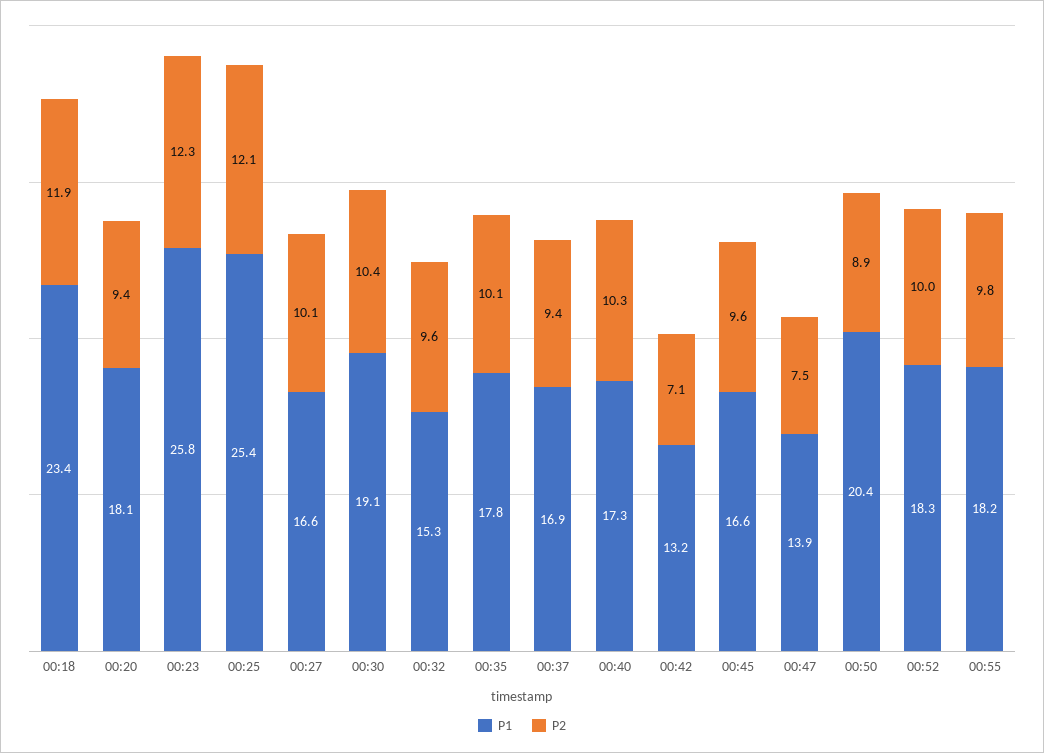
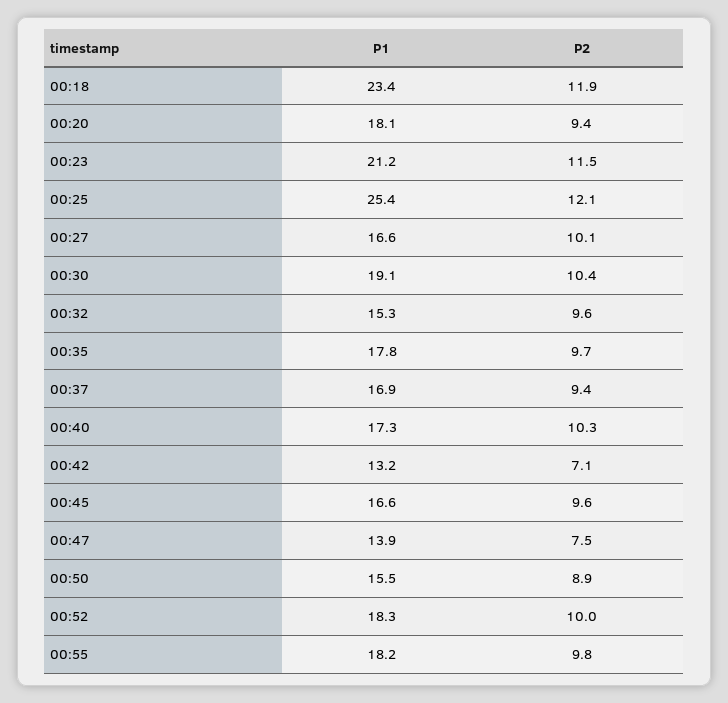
P1, 00:23: 25.8 -> 21.2
P2, 00:23: 12.3 -> 11.5
P2, 00:35: 10.1 -> 9.7
P1, 00:50: 20.4 -> 15.5

